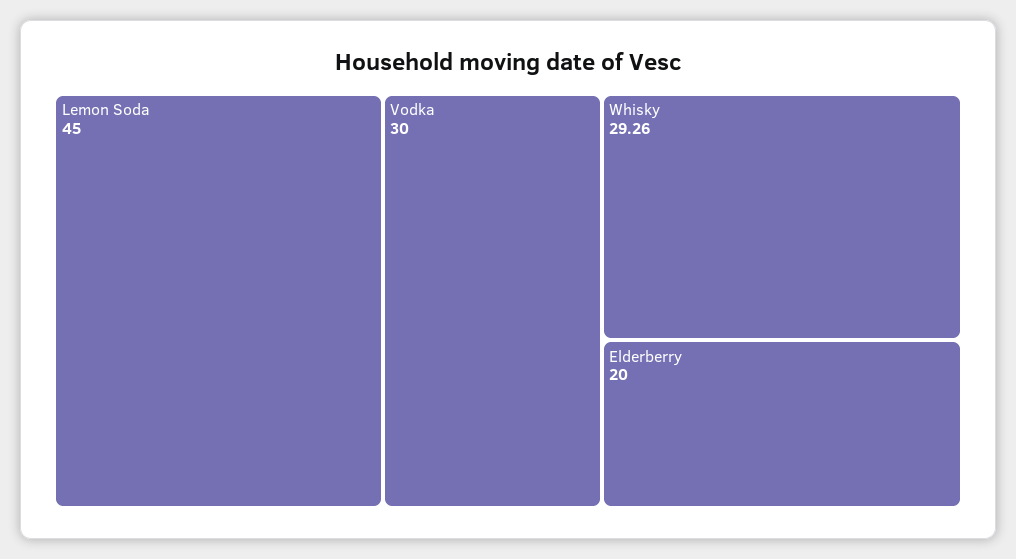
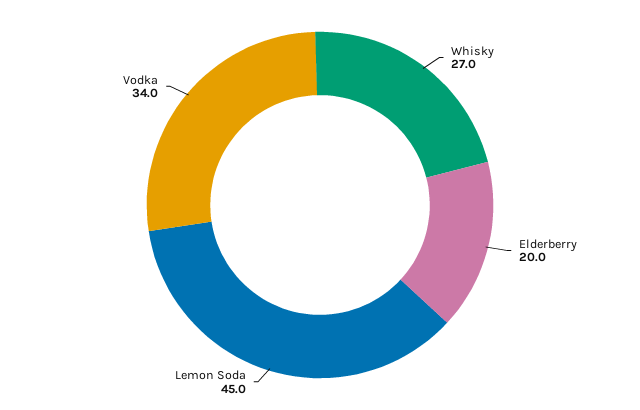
Vodka: 30 -> 34
Whisky: 29.26 -> 27

